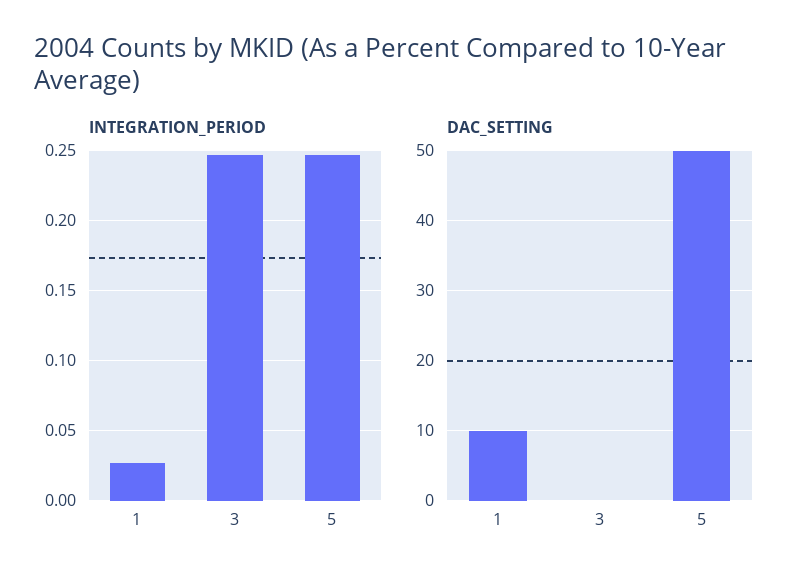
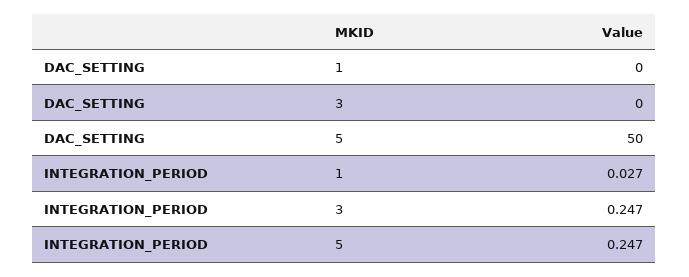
DAC_SETTING, 1: 10 -> 0

